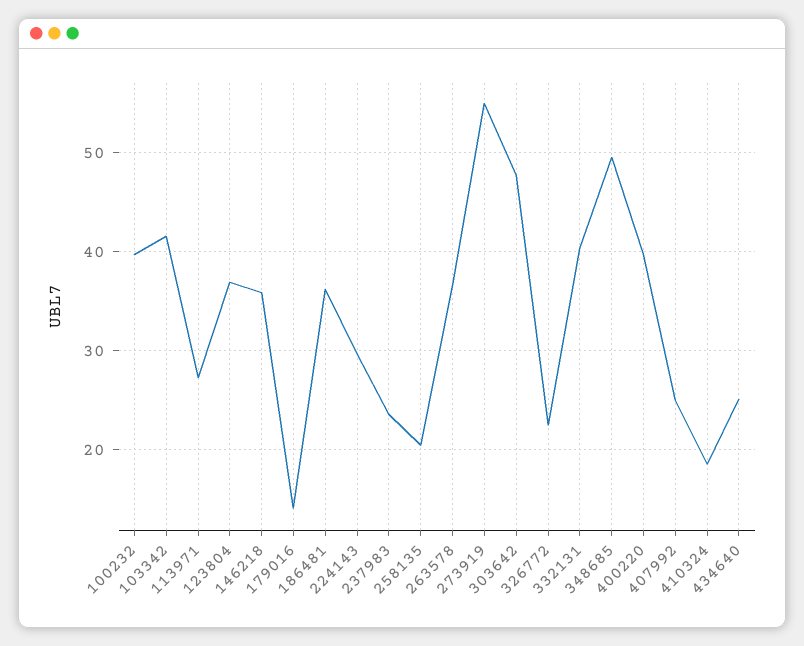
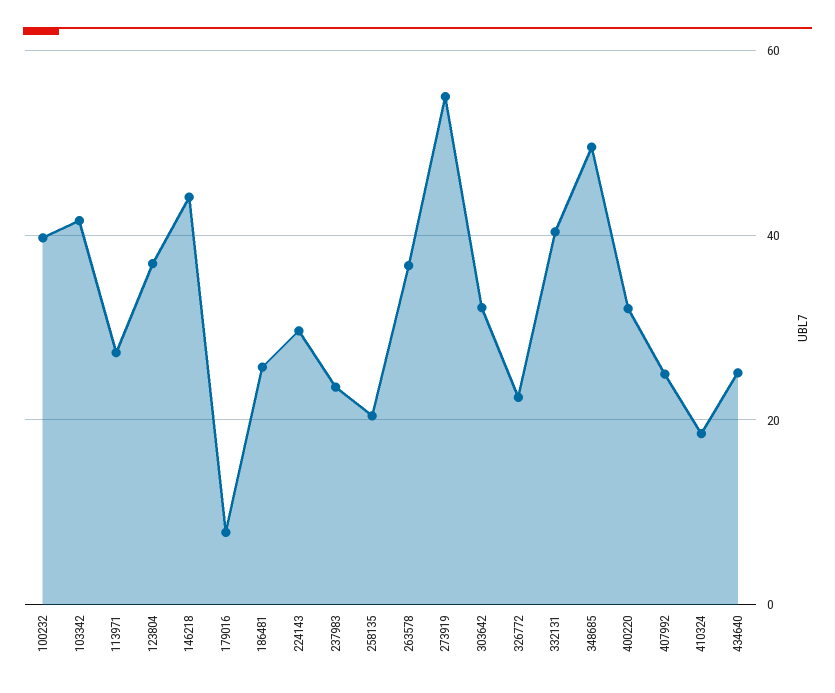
146218: 36 -> 44
179016: 14 -> 8
186481: 36 -> 26
303642: 48 -> 32
400220: 40 -> 32

